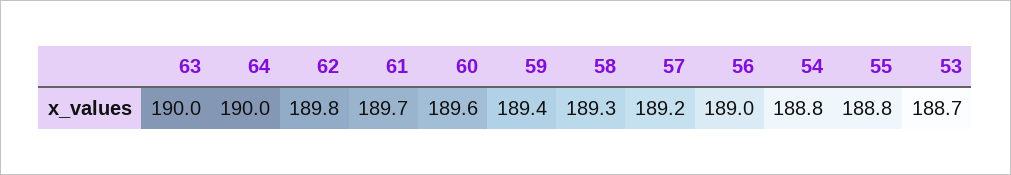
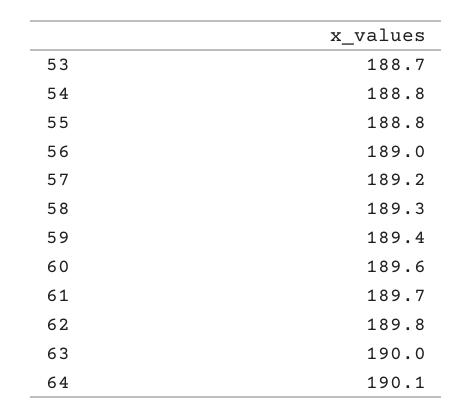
64: 190 -> 190.1

